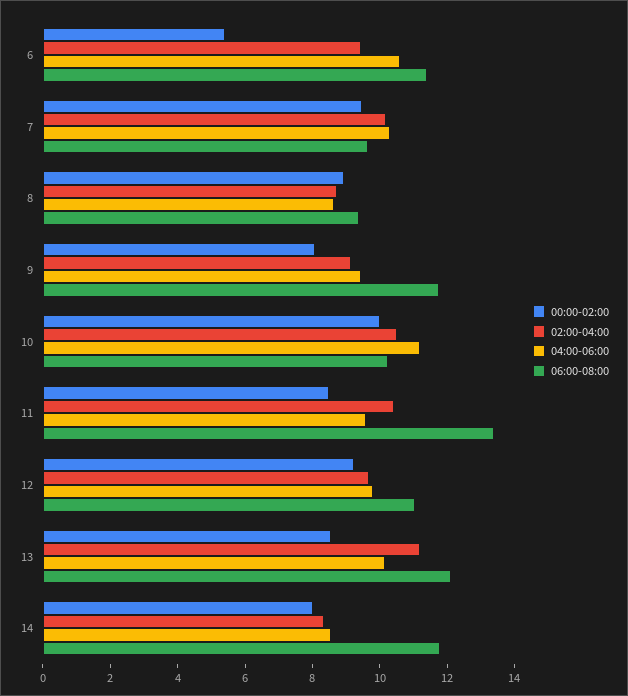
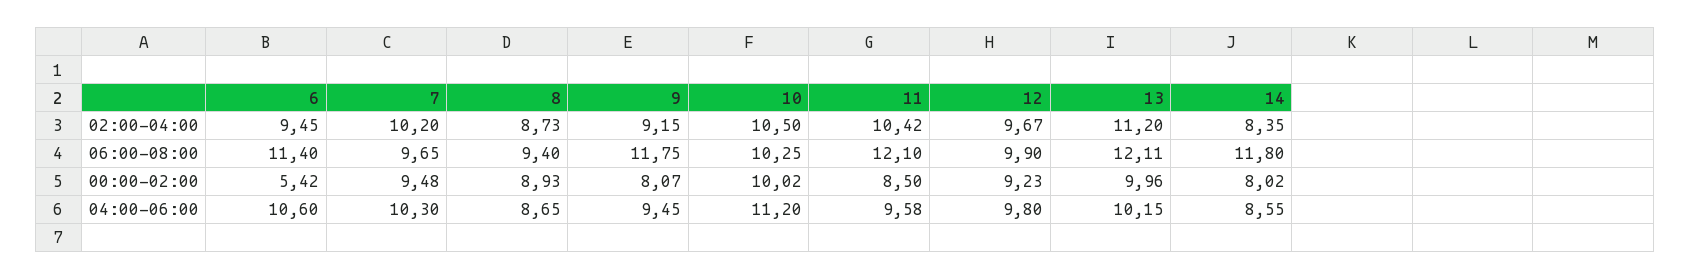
06:00-08:00, 11: 13.5 -> 12.1
06:00-08:00, 12: 11 -> 9.9
00:00-02:00, 13: 8.5 -> 9.96

